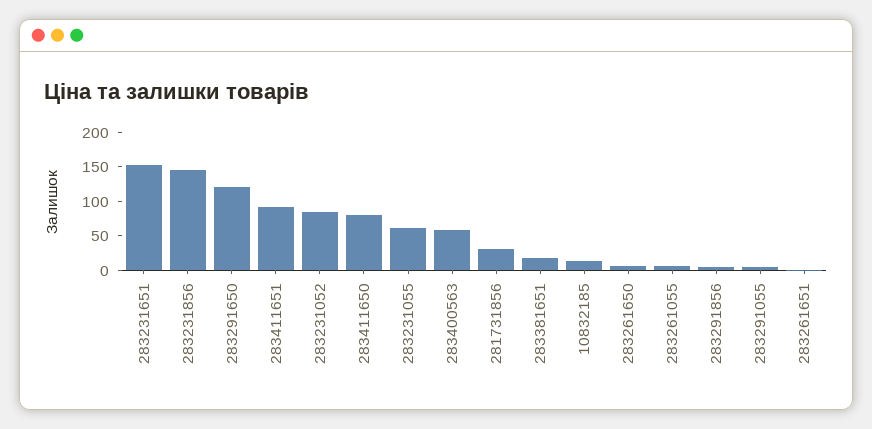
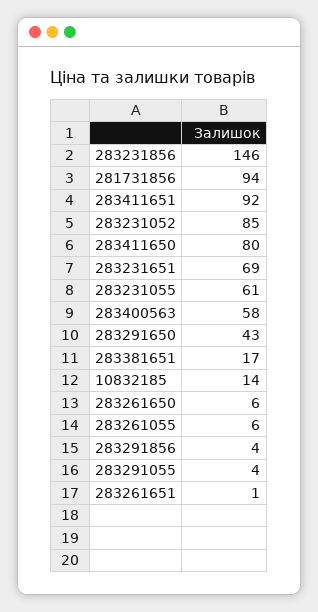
283231651: 150 -> 69
283291650: 125 -> 43
281731856: 25 -> 94

